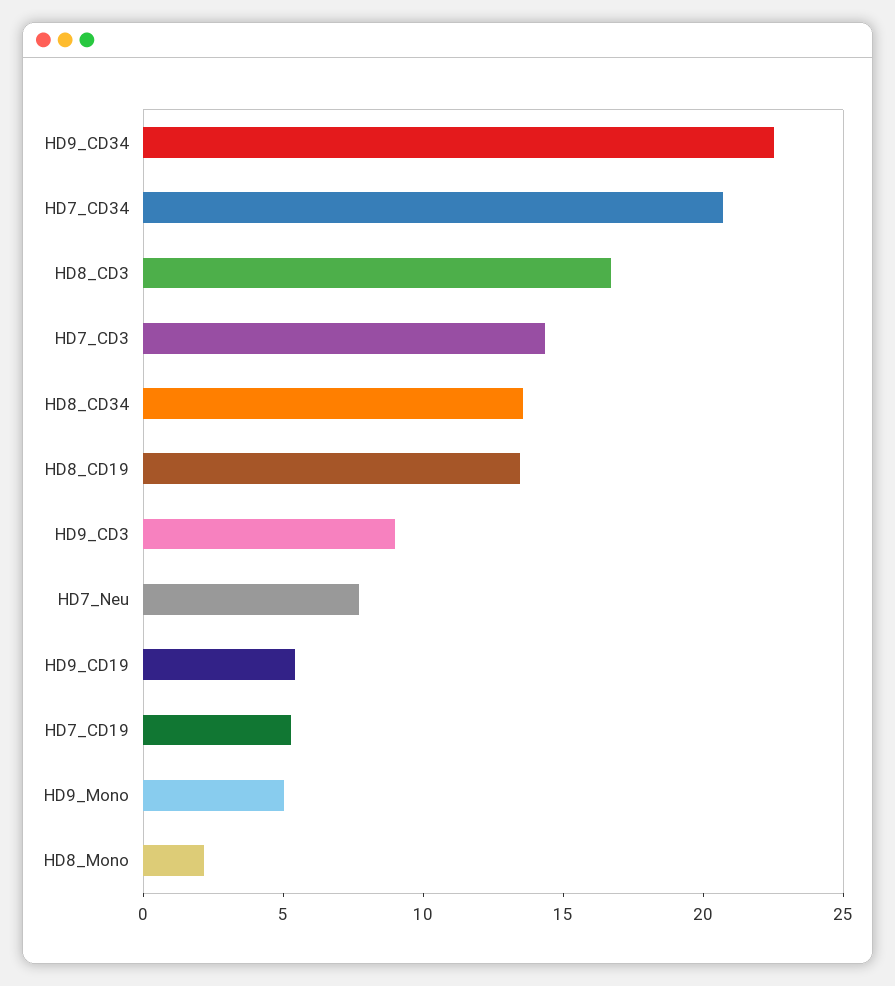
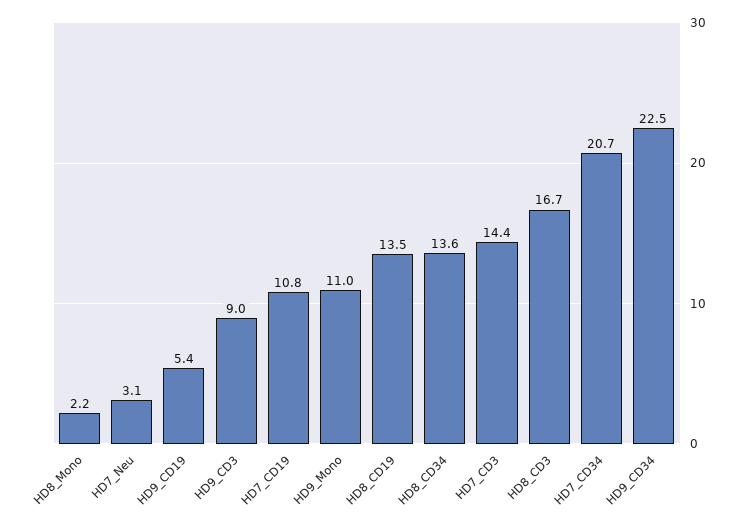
HD7_Neu: 8 -> 3.1
HD7_CD19: 5 -> 10.8
HD9_Mono: 5 -> 11

